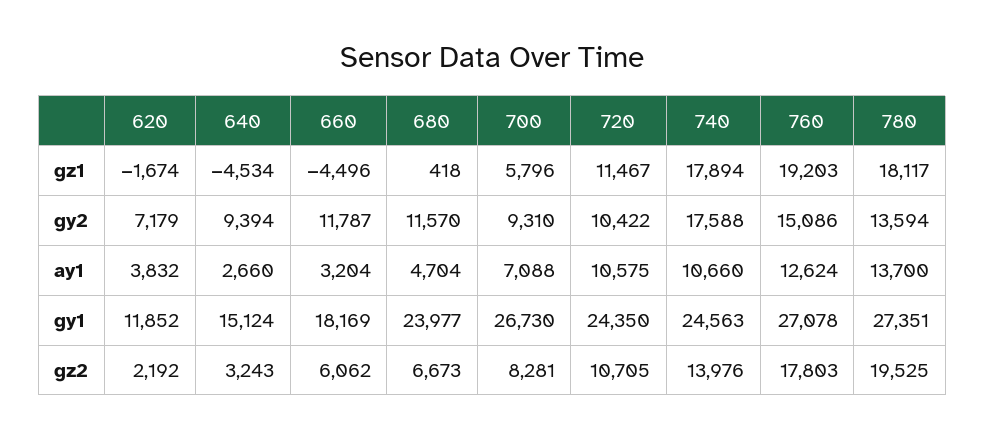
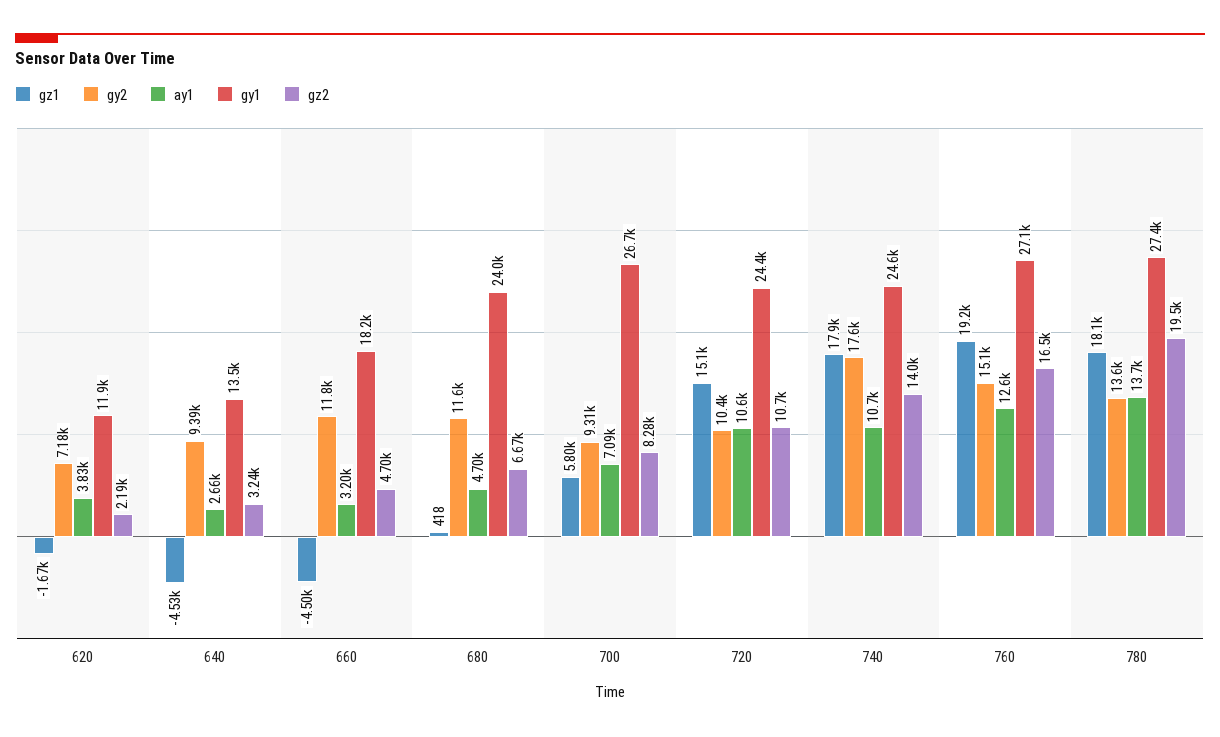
gz1, 720: 11467 -> 15100
gy1, 640: 15124 -> 13500
gz2, 660: 6062 -> 4700
gz2, 760: 17803 -> 16500

